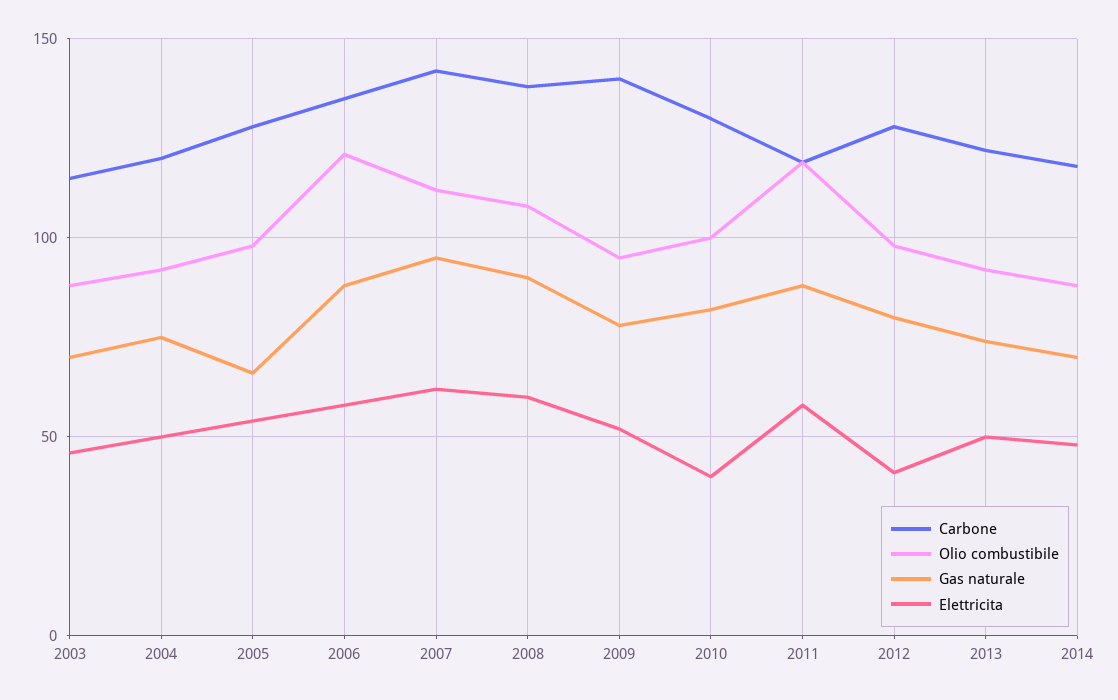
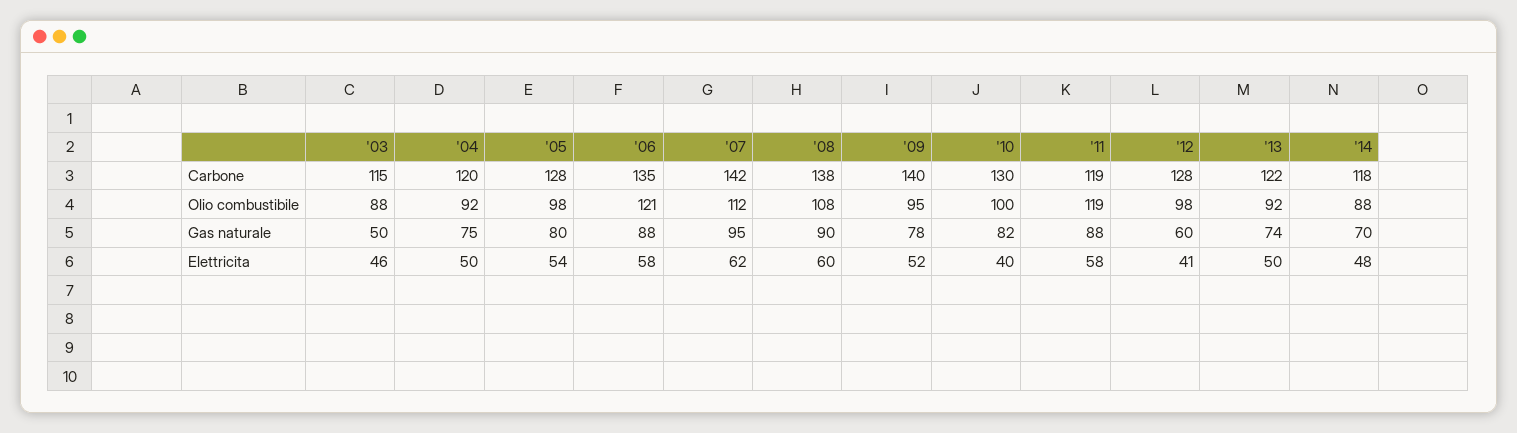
Gas naturale, 2003: 70 -> 50
Gas naturale, 2005: 65 -> 80
Gas naturale, 2012: 80 -> 60

